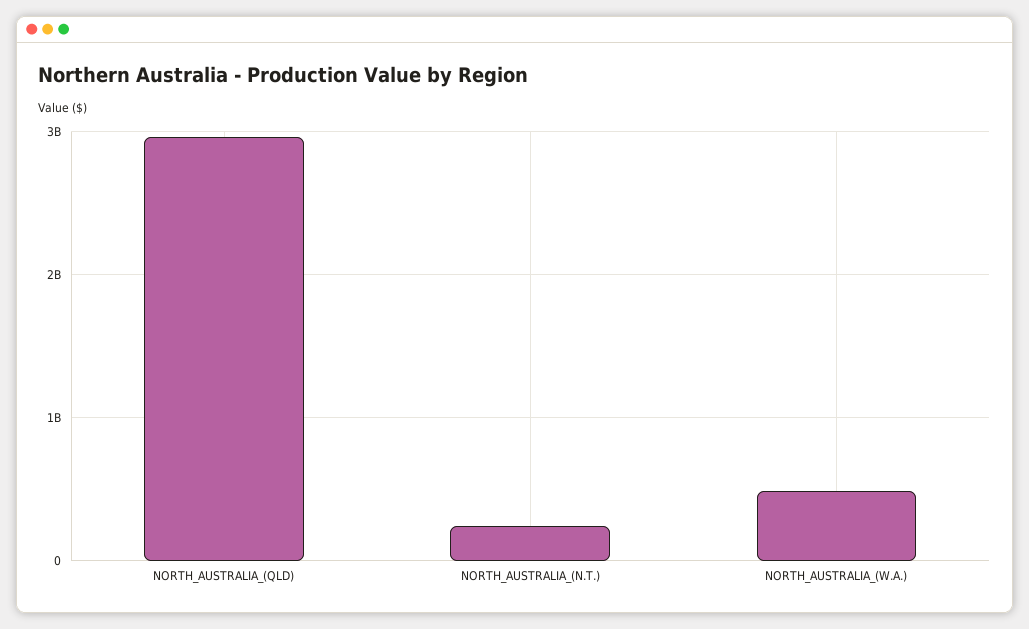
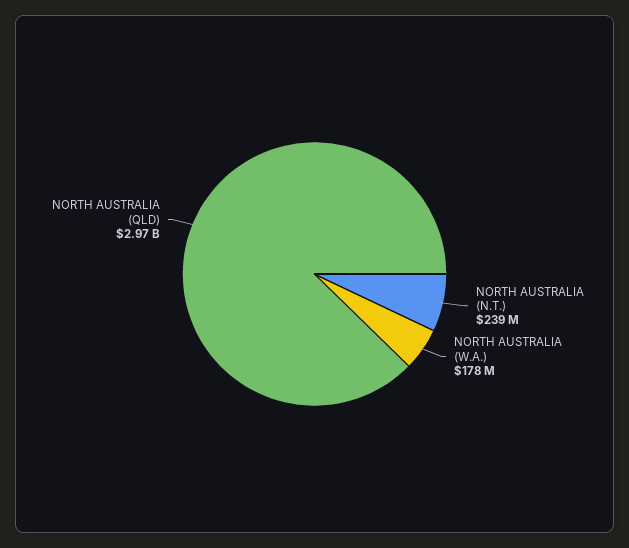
NORTH_AUSTRALIA_(W.A.): 500000000 -> 178000000

